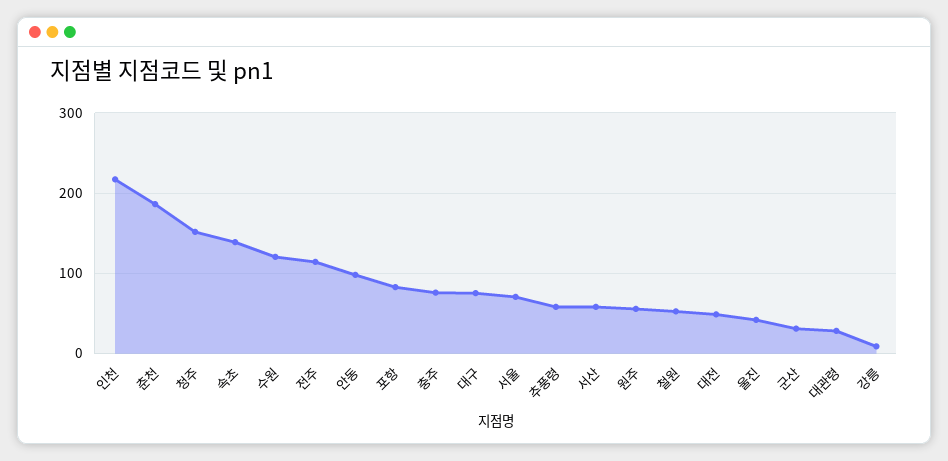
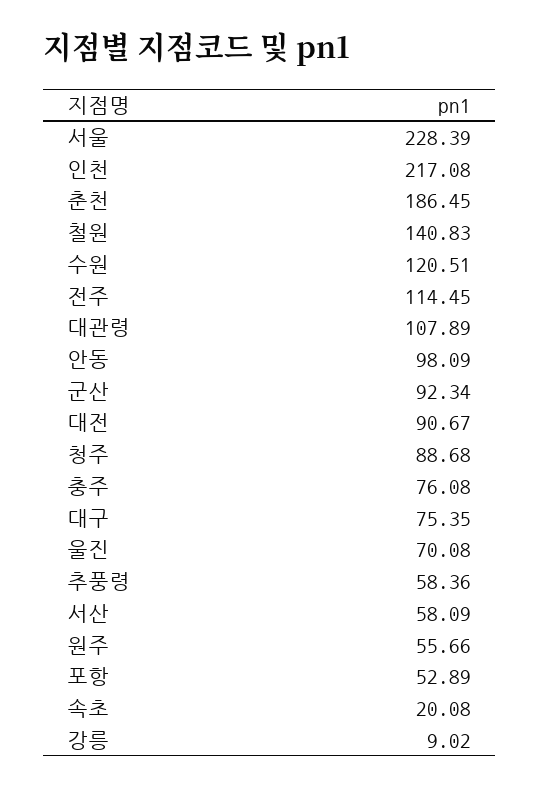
청주: 150 -> 88.68
속초: 140 -> 20.08
포항: 80 -> 52.89
서울: 70 -> 228.39
철원: 50 -> 140.83
대전: 50 -> 90.67
울진: 40 -> 70.08
군산: 30 -> 92.34
대관령: 30 -> 107.89

